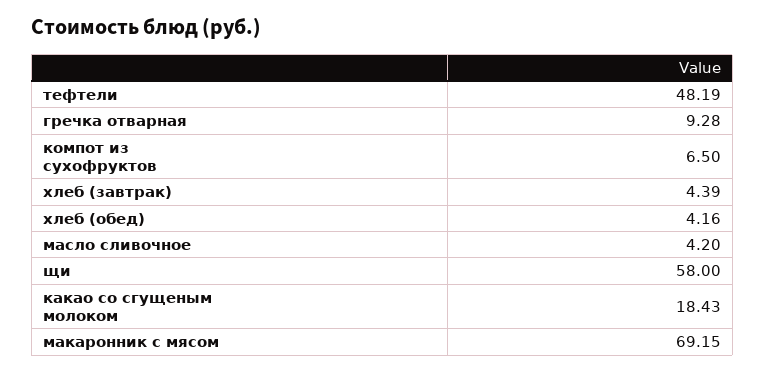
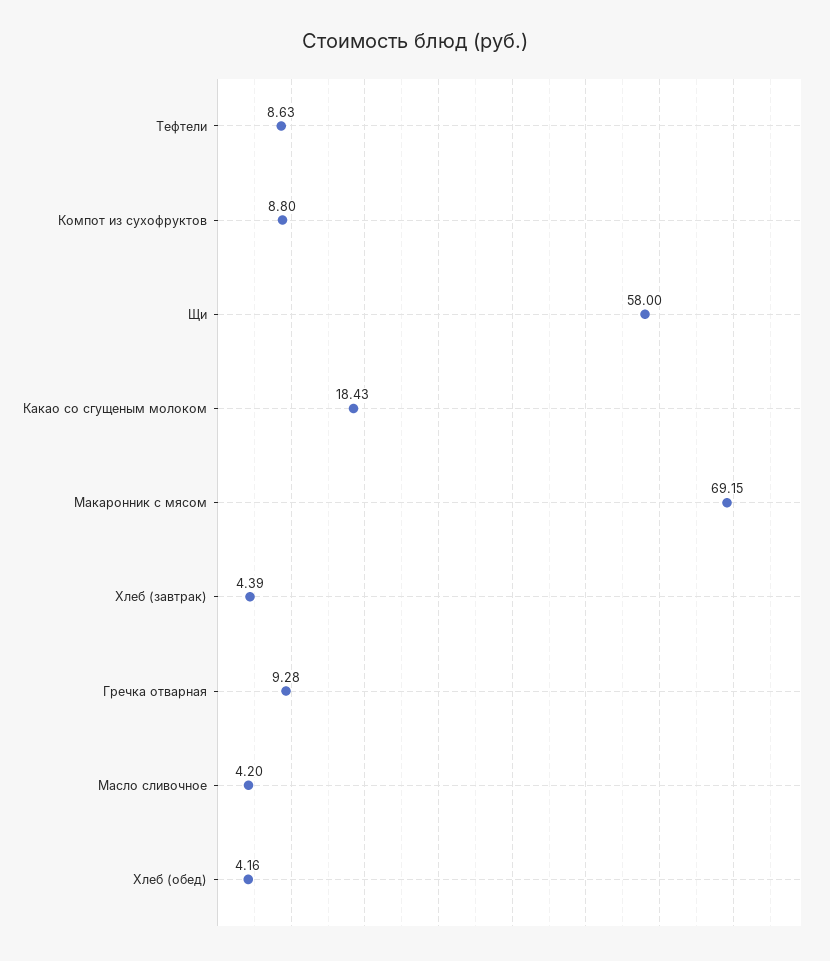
тефтели: 48.19 -> 8.63
компот из сухофруктов: 6.5 -> 8.8

